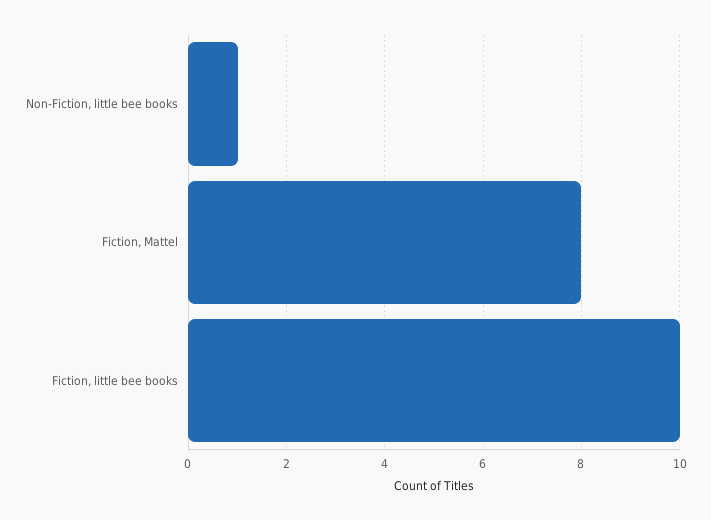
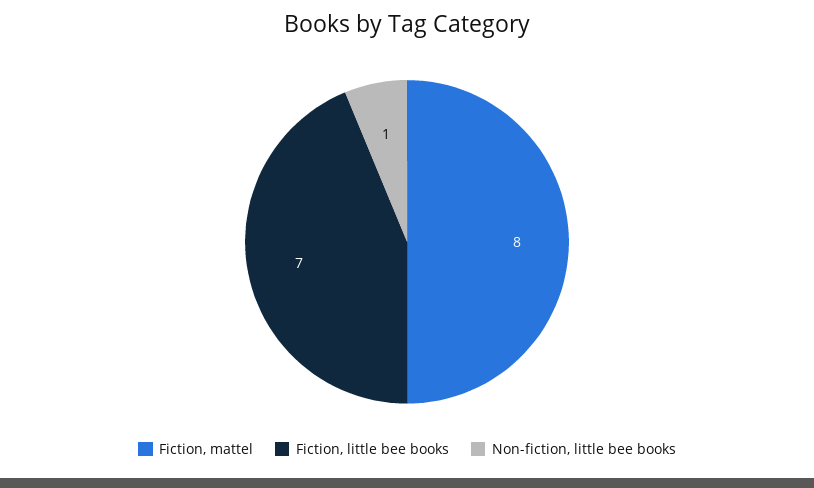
Fiction, little bee books: 10 -> 7

